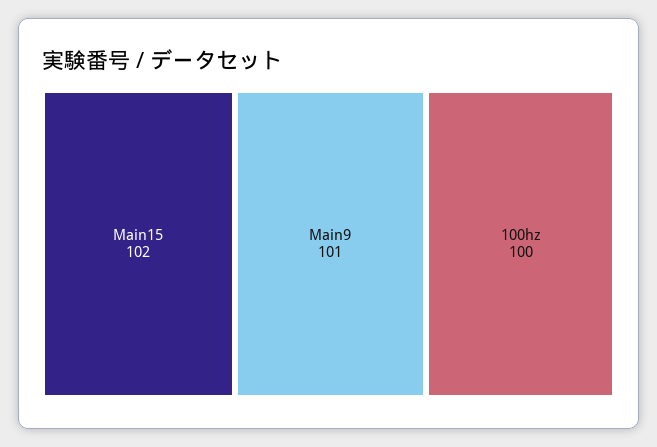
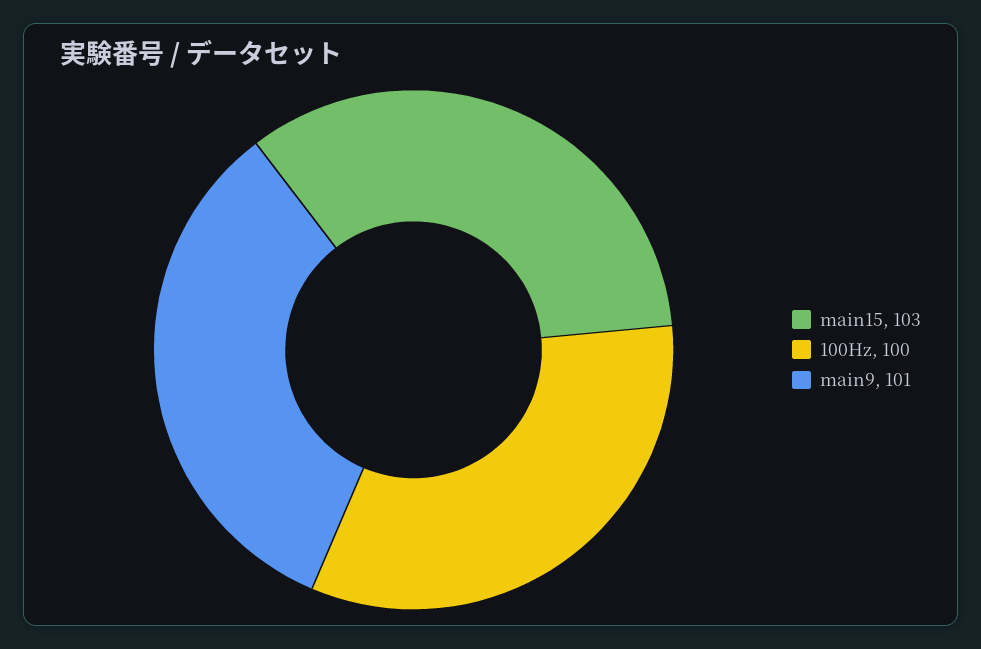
Main15: 102 -> 103

